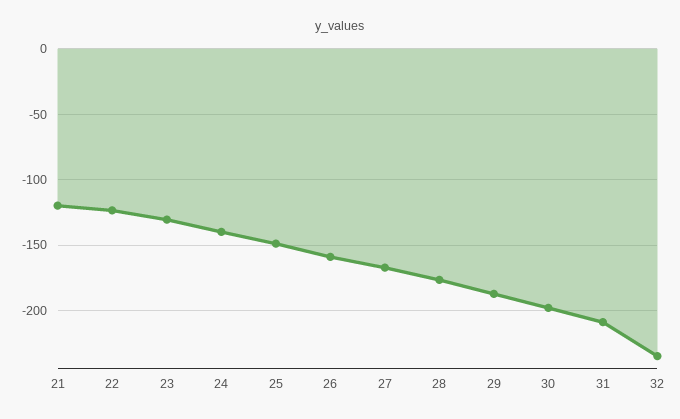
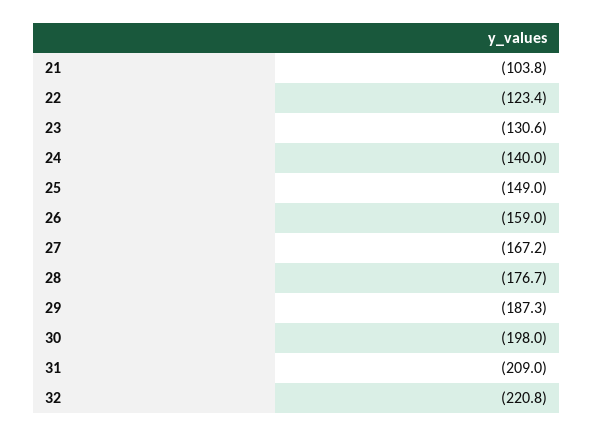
21: -120 -> -103.8
32: -235 -> -220.8

